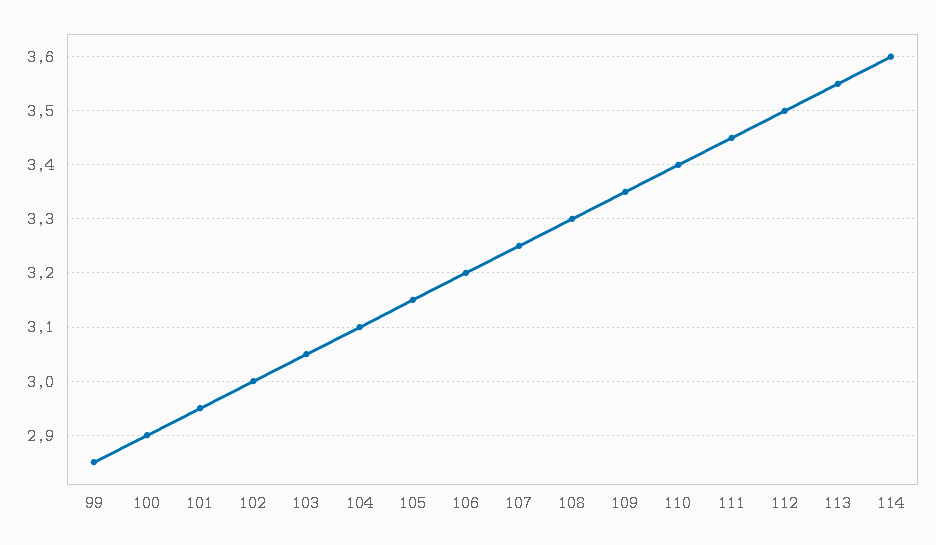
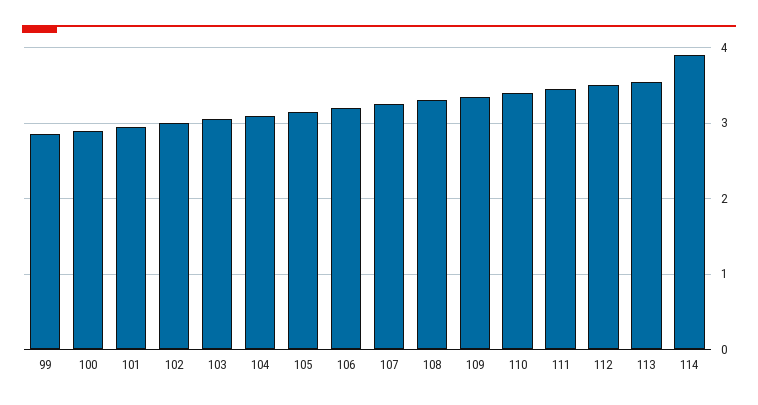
114: 3.6 -> 3.9

